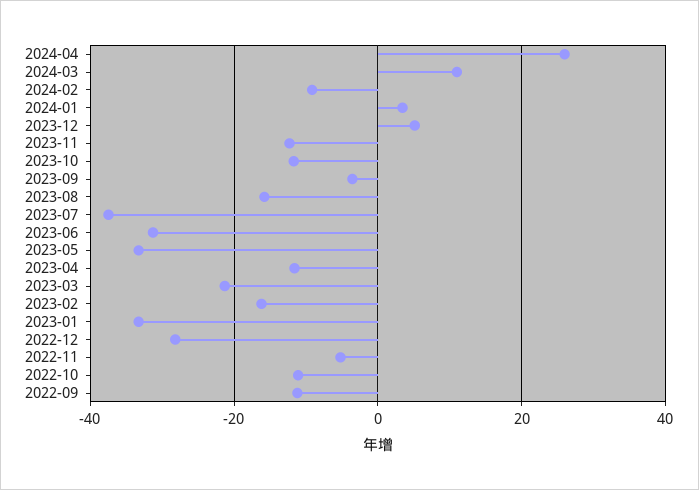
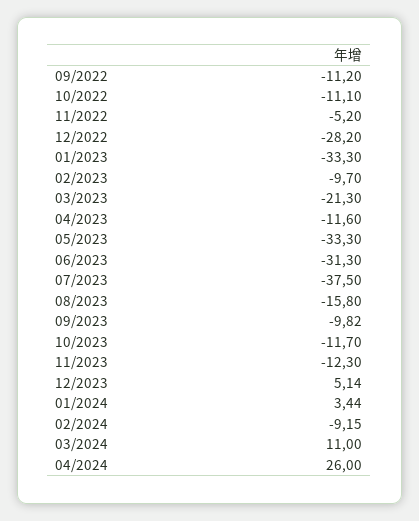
2023-09: -4 -> -9.82
2023-02: -16 -> -9.7

